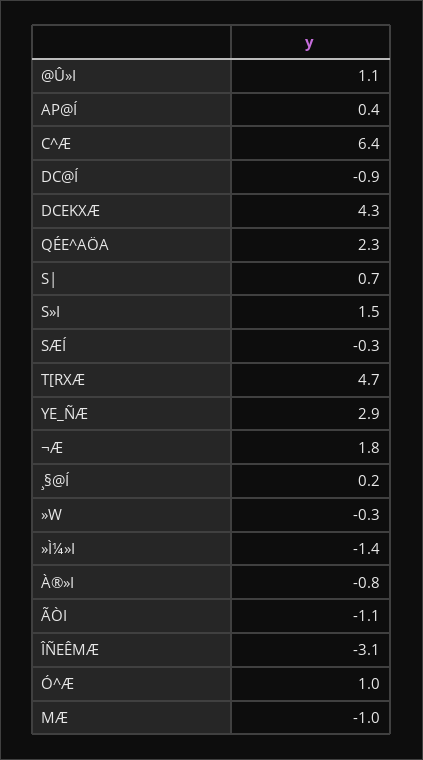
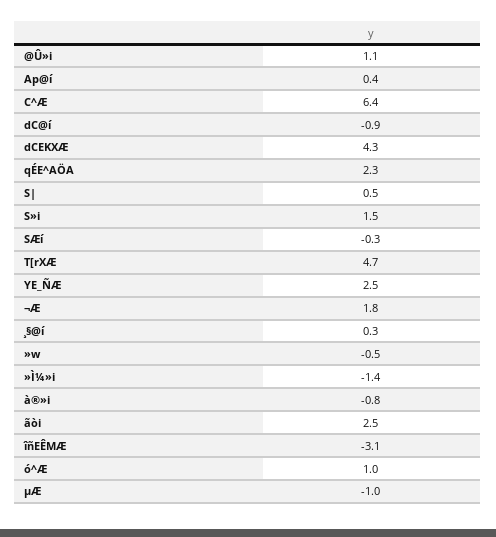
S|: 0.7 -> 0.5
YE_ÑÆ: 2.9 -> 2.5
¸§@Í: 0.2 -> 0.3
»W: -0.3 -> -0.5
ÃÒI: -1.1 -> 2.5

